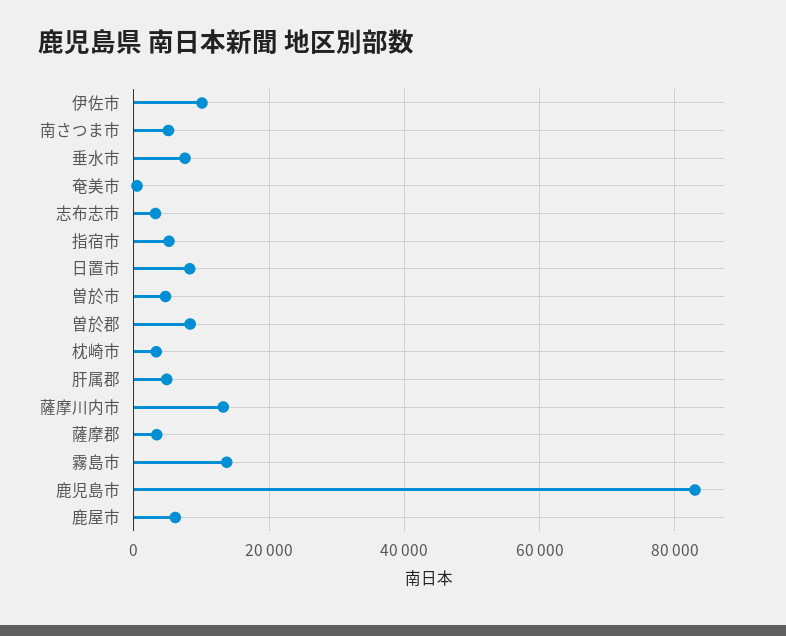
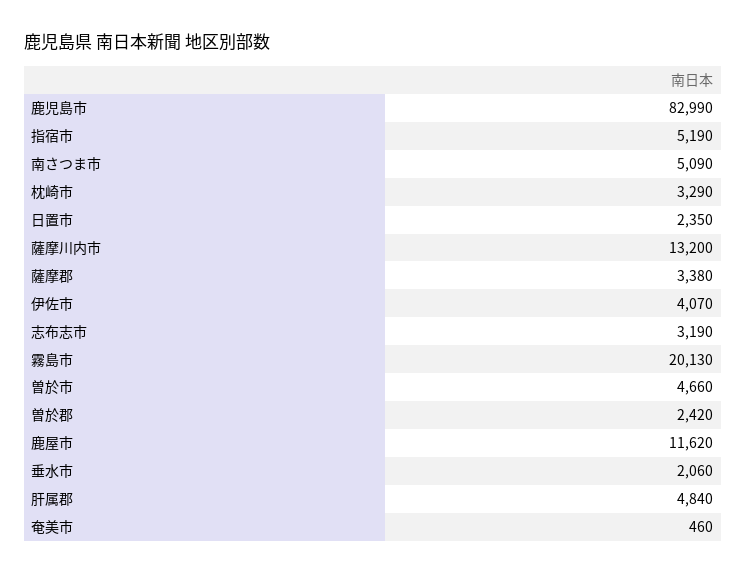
伊佐市: 10000 -> 4070
垂水市: 8000 -> 2060
日置市: 8000 -> 2350
曽於郡: 8000 -> 2420
霧島市: 14000 -> 20130
鹿屋市: 6000 -> 11620

